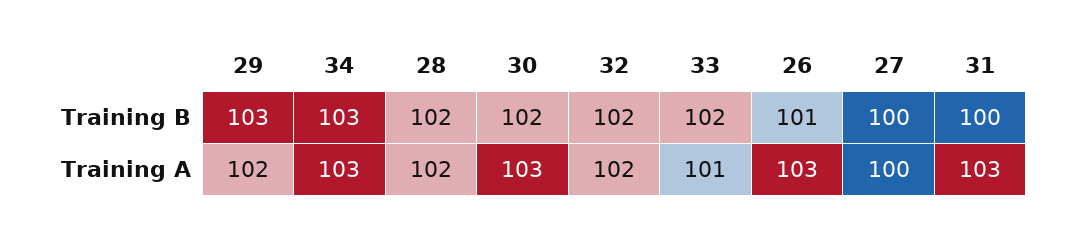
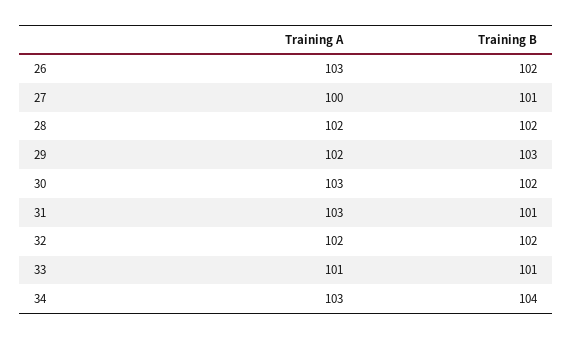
34, Training B: 103 -> 104
33, Training B: 102 -> 101
26, Training B: 101 -> 102
27, Training B: 100 -> 101
31, Training B: 100 -> 101

